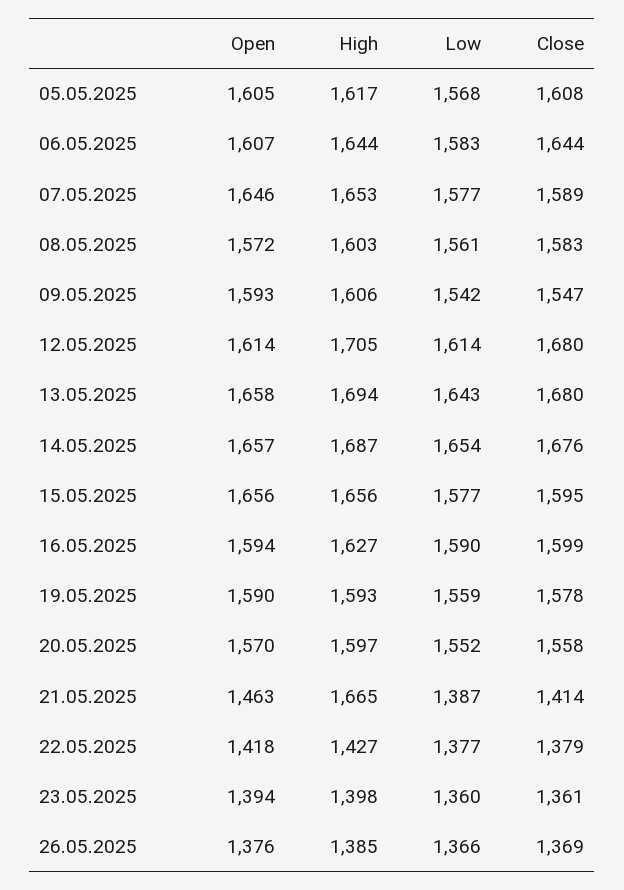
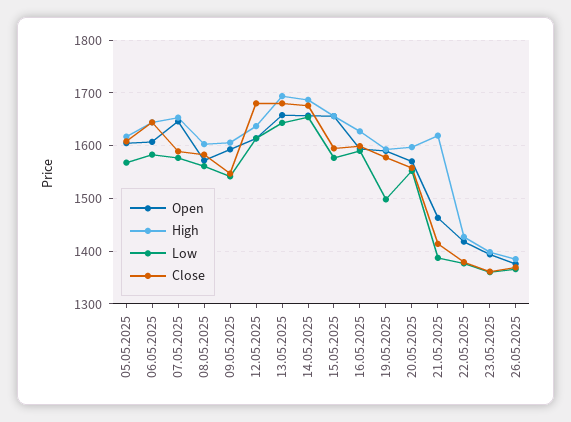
High, 12.05.2025: 1705 -> 1640
Low, 19.05.2025: 1559 -> 1500
High, 21.05.2025: 1665 -> 1620

